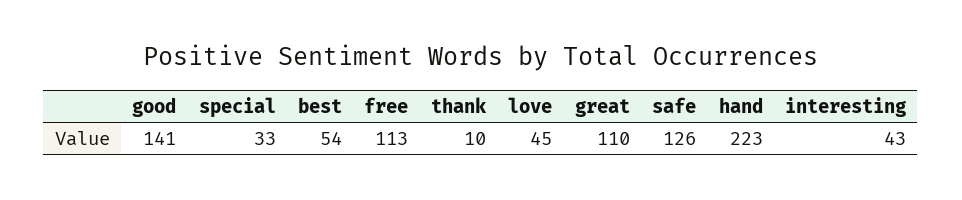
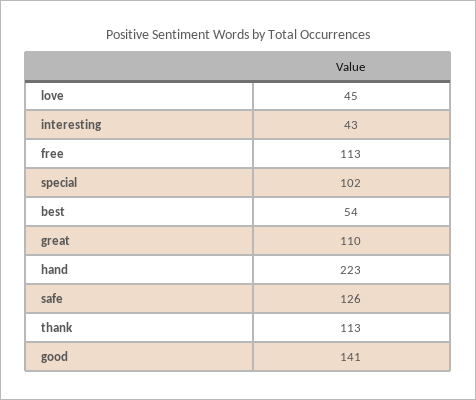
special: 33 -> 102
thank: 10 -> 113

